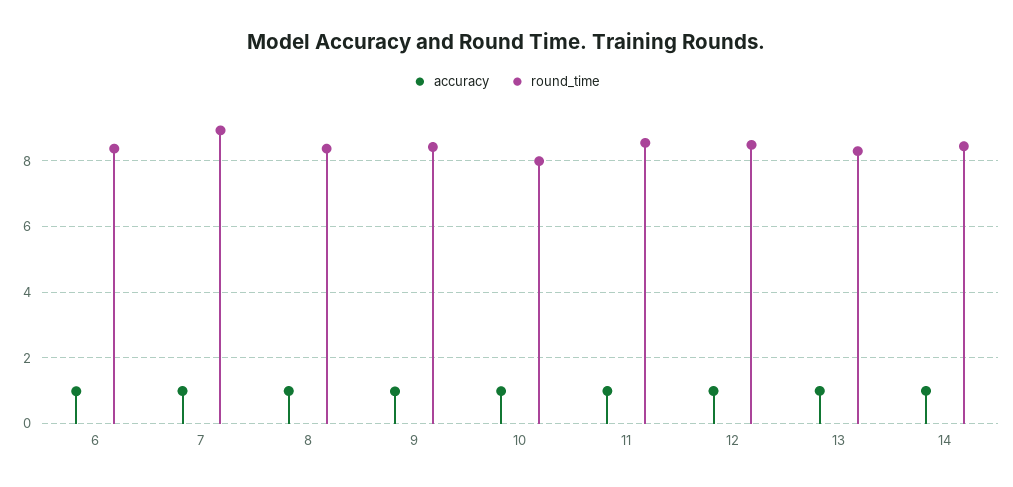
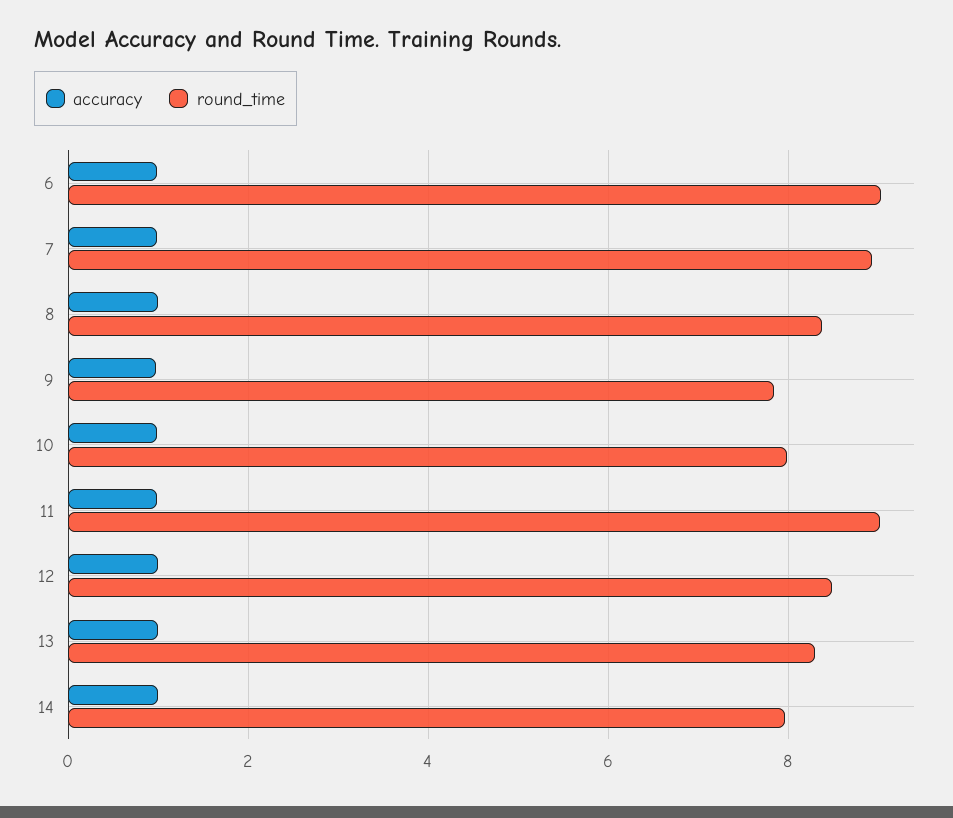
round_time, 6: 8.4 -> 9
round_time, 9: 8.4 -> 7.8
round_time, 11: 8.6 -> 9
round_time, 14: 8.4 -> 8

